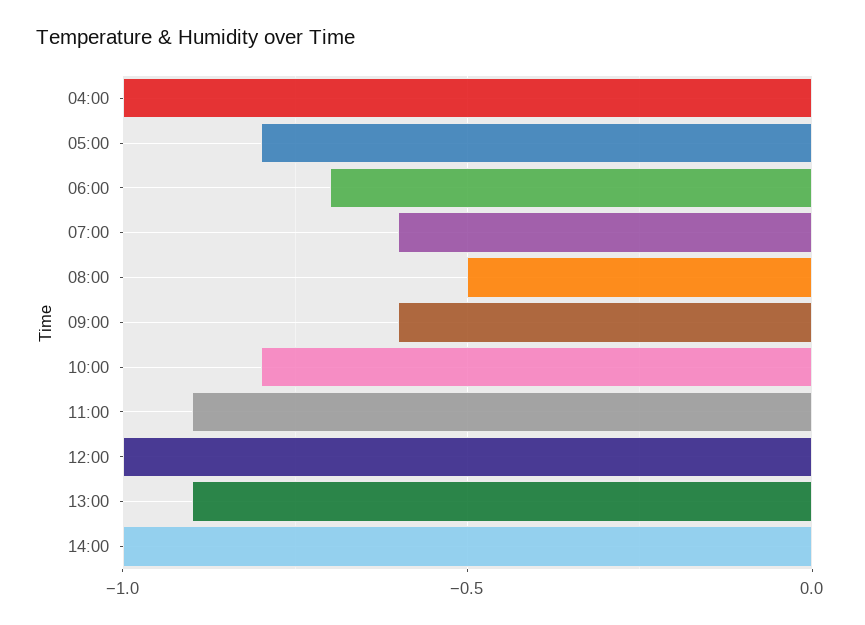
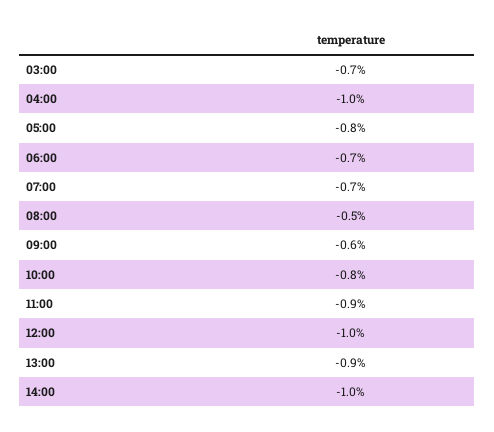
07:00: -0.6 -> -0.7
03:00: none -> -0.7

